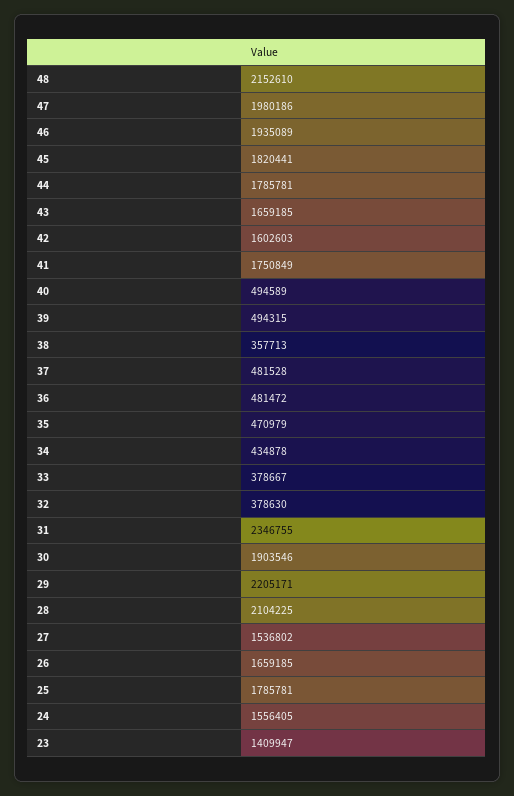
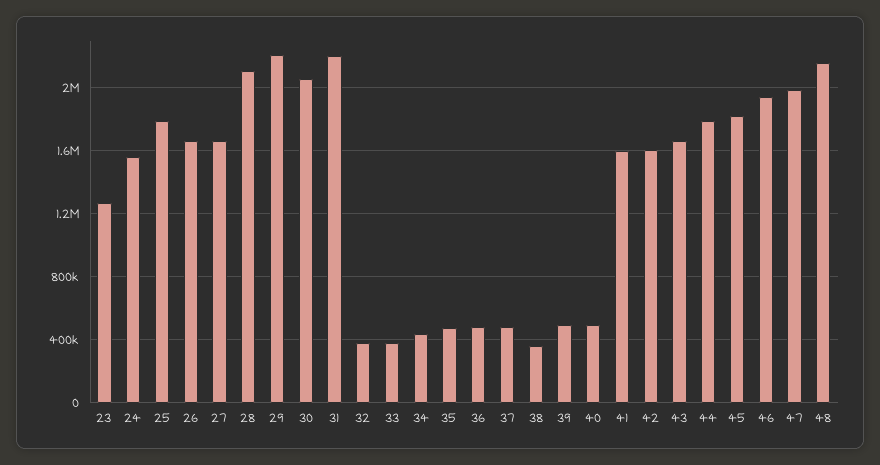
41: 1750849 -> 1600000
31: 2346755 -> 2200000
30: 1903546 -> 2050000
27: 1536802 -> 1650000
23: 1409947 -> 1250000

